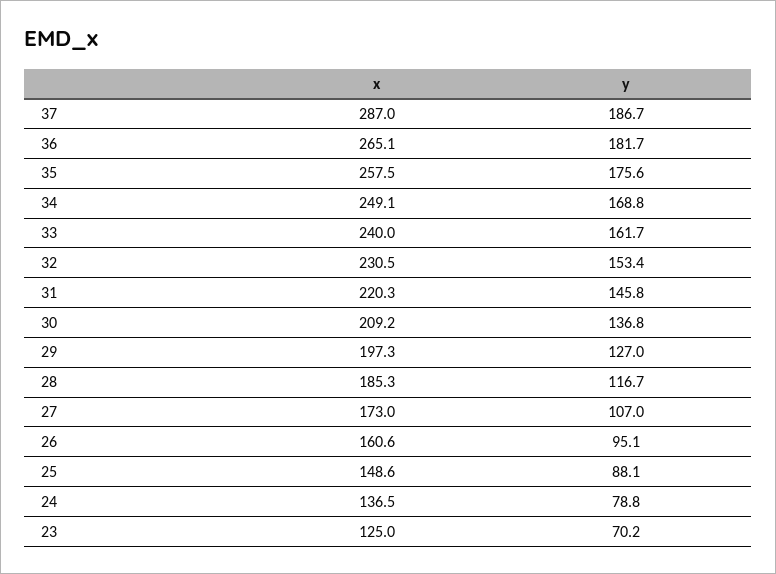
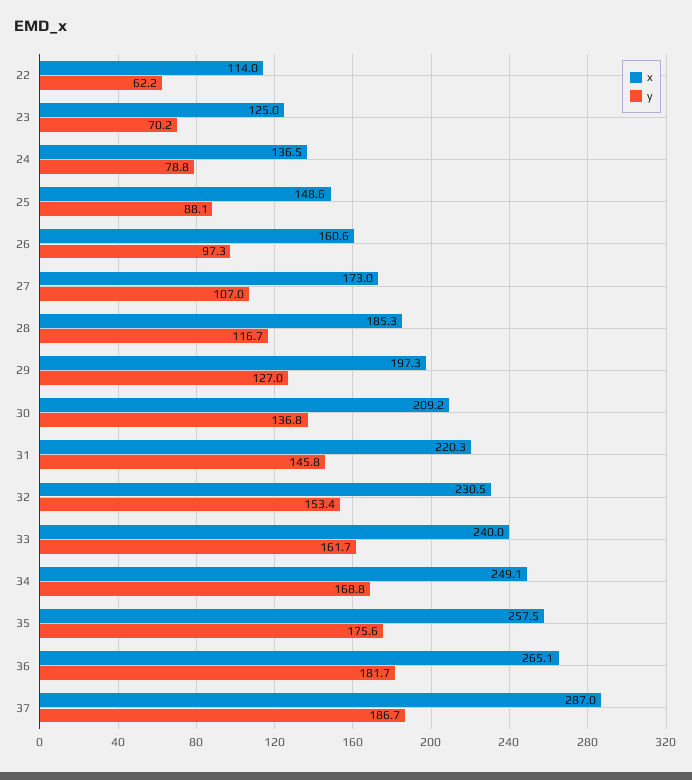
y, 26: 95.1 -> 97.3
x, 22: none -> 114
y, 22: none -> 62.2

